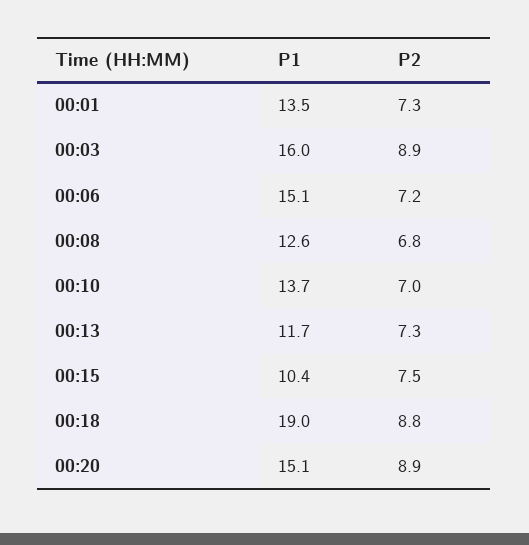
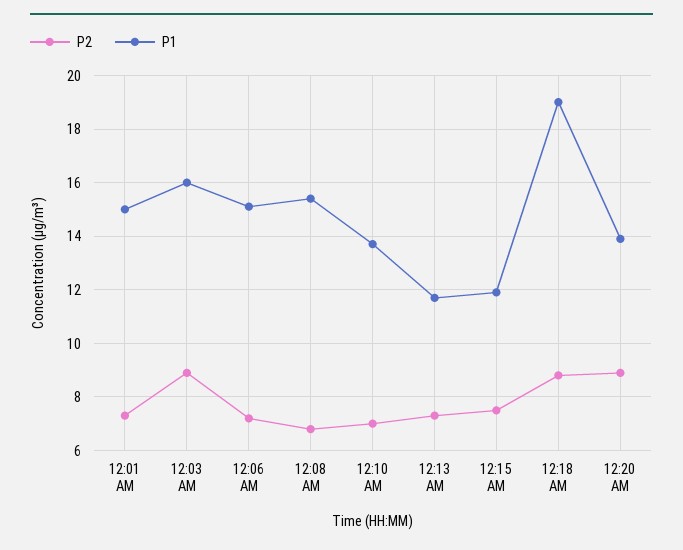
P1, 00:01: 13.5 -> 15
P1, 00:08: 12.6 -> 15.5
P1, 00:15: 10.4 -> 12
P1, 00:20: 15.1 -> 14

